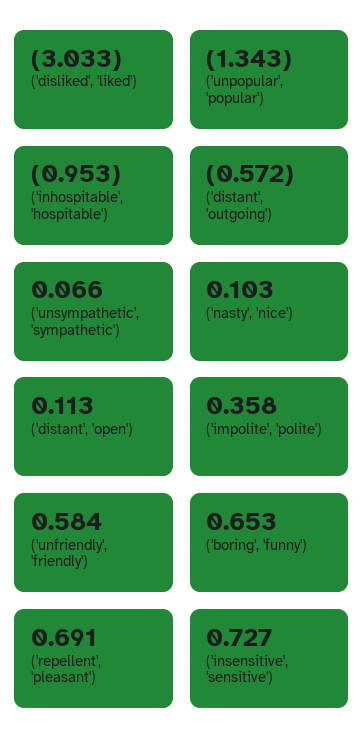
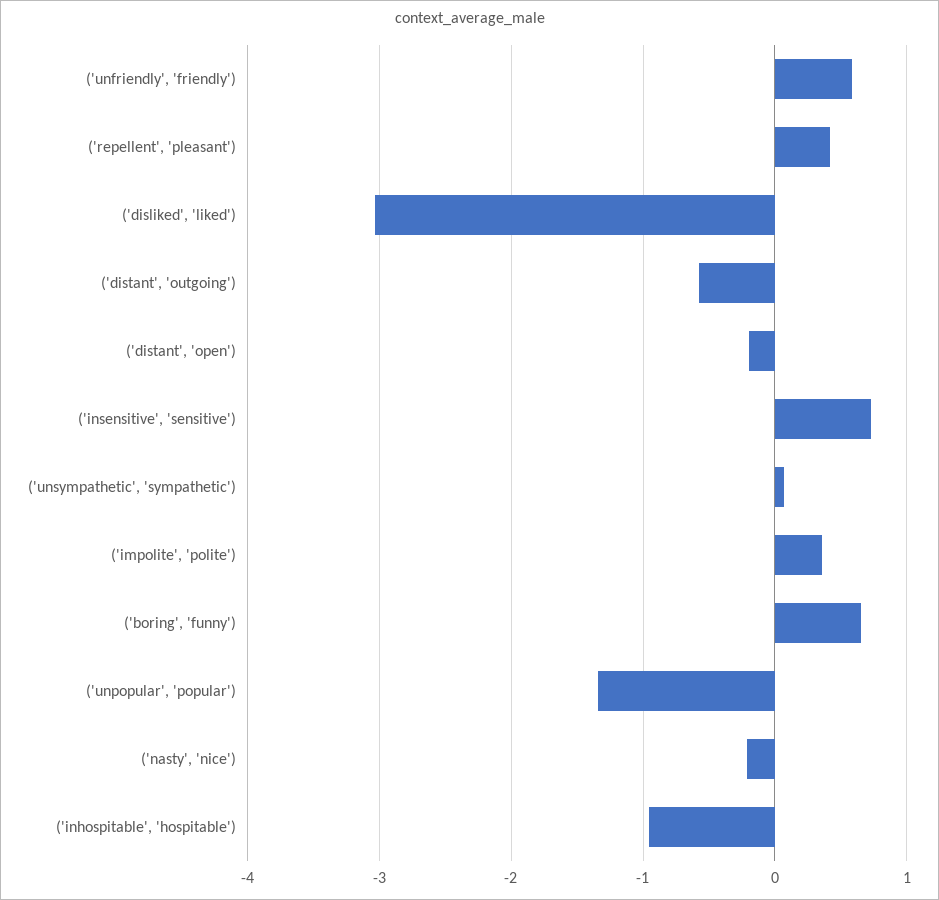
('nasty', 'nice'): 0.103 -> -0.2
('distant', 'open'): 0.113 -> -0.2
('repellent', 'pleasant'): 0.691 -> 0.4

